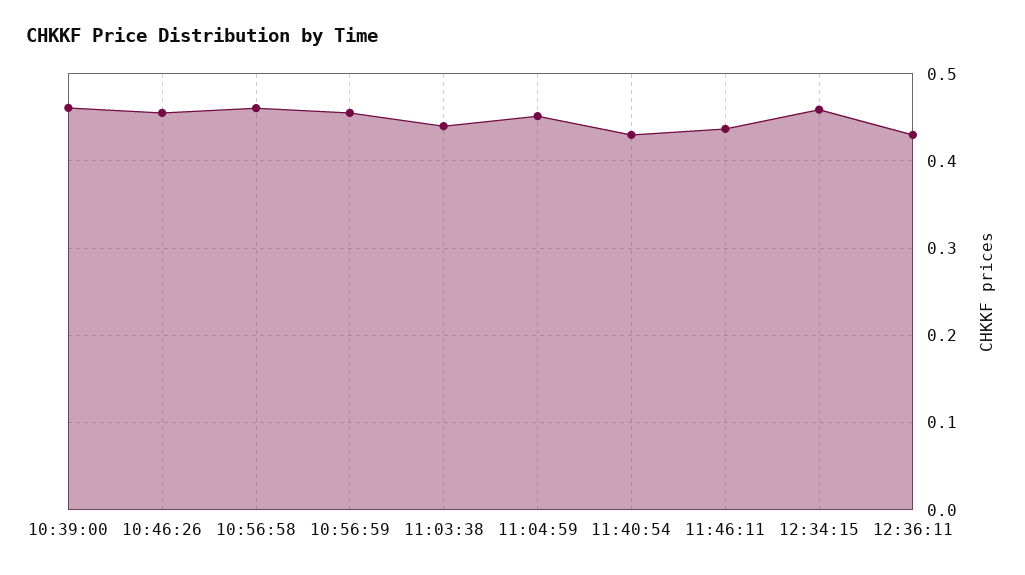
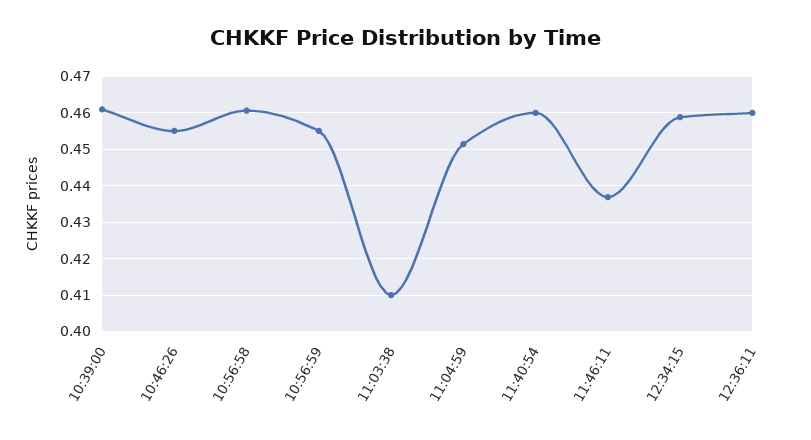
11:03:38: 0.44 -> 0.41
11:40:54: 0.43 -> 0.46
12:36:11: 0.43 -> 0.46

